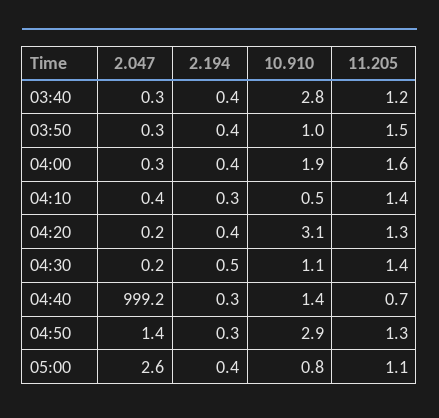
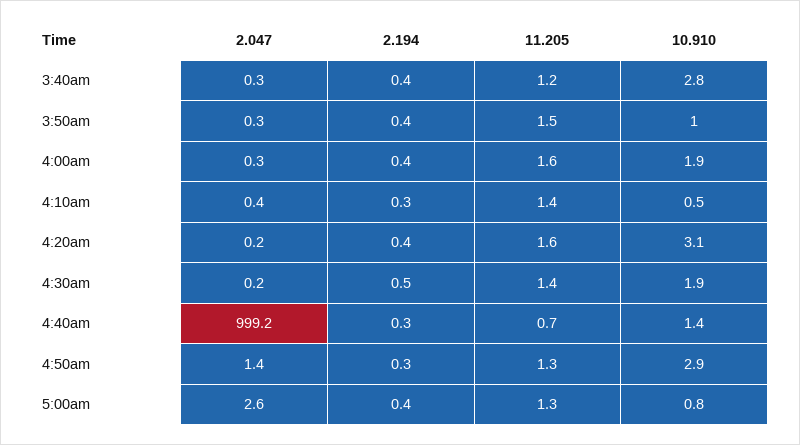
11.205, 04:20: 1.3 -> 1.6
10.910, 04:30: 1.1 -> 1.9
11.205, 05:00: 1.1 -> 1.3

